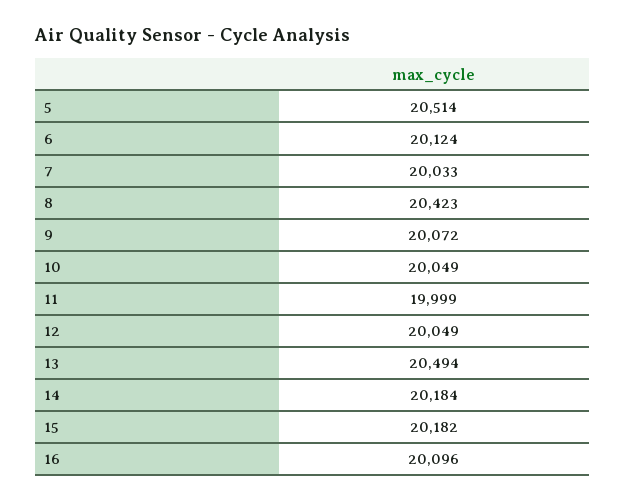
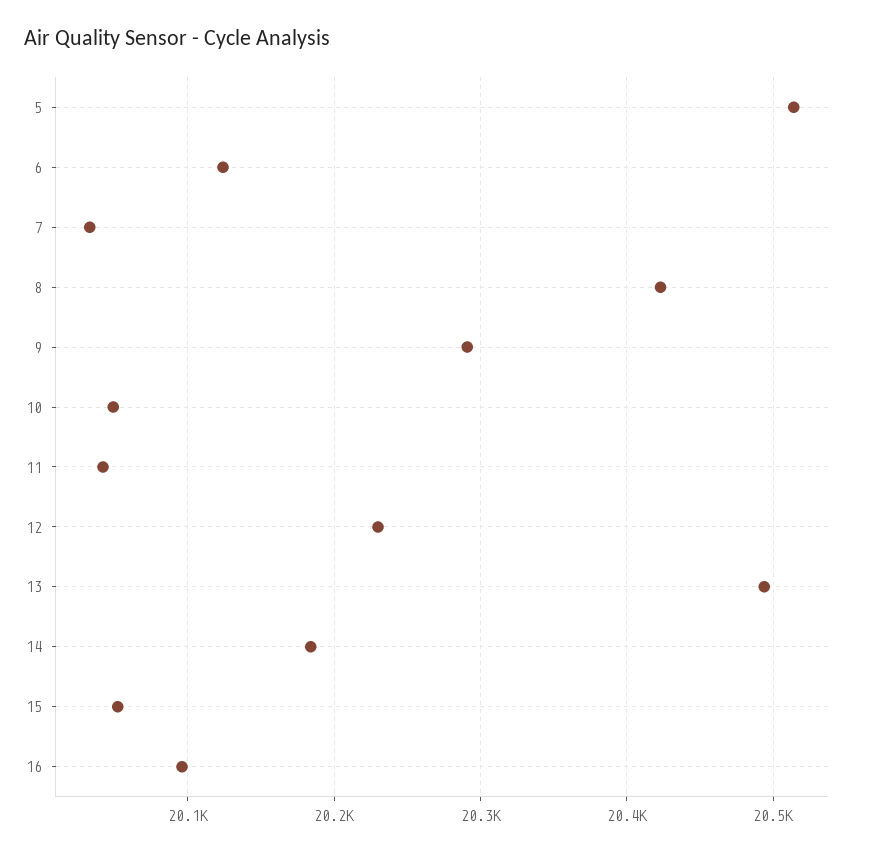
9: 20072 -> 20290
11: 19999 -> 20040
12: 20049 -> 20230
15: 20182 -> 20050

